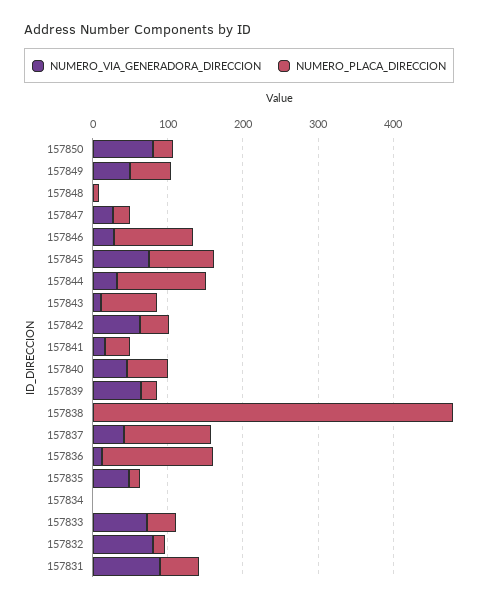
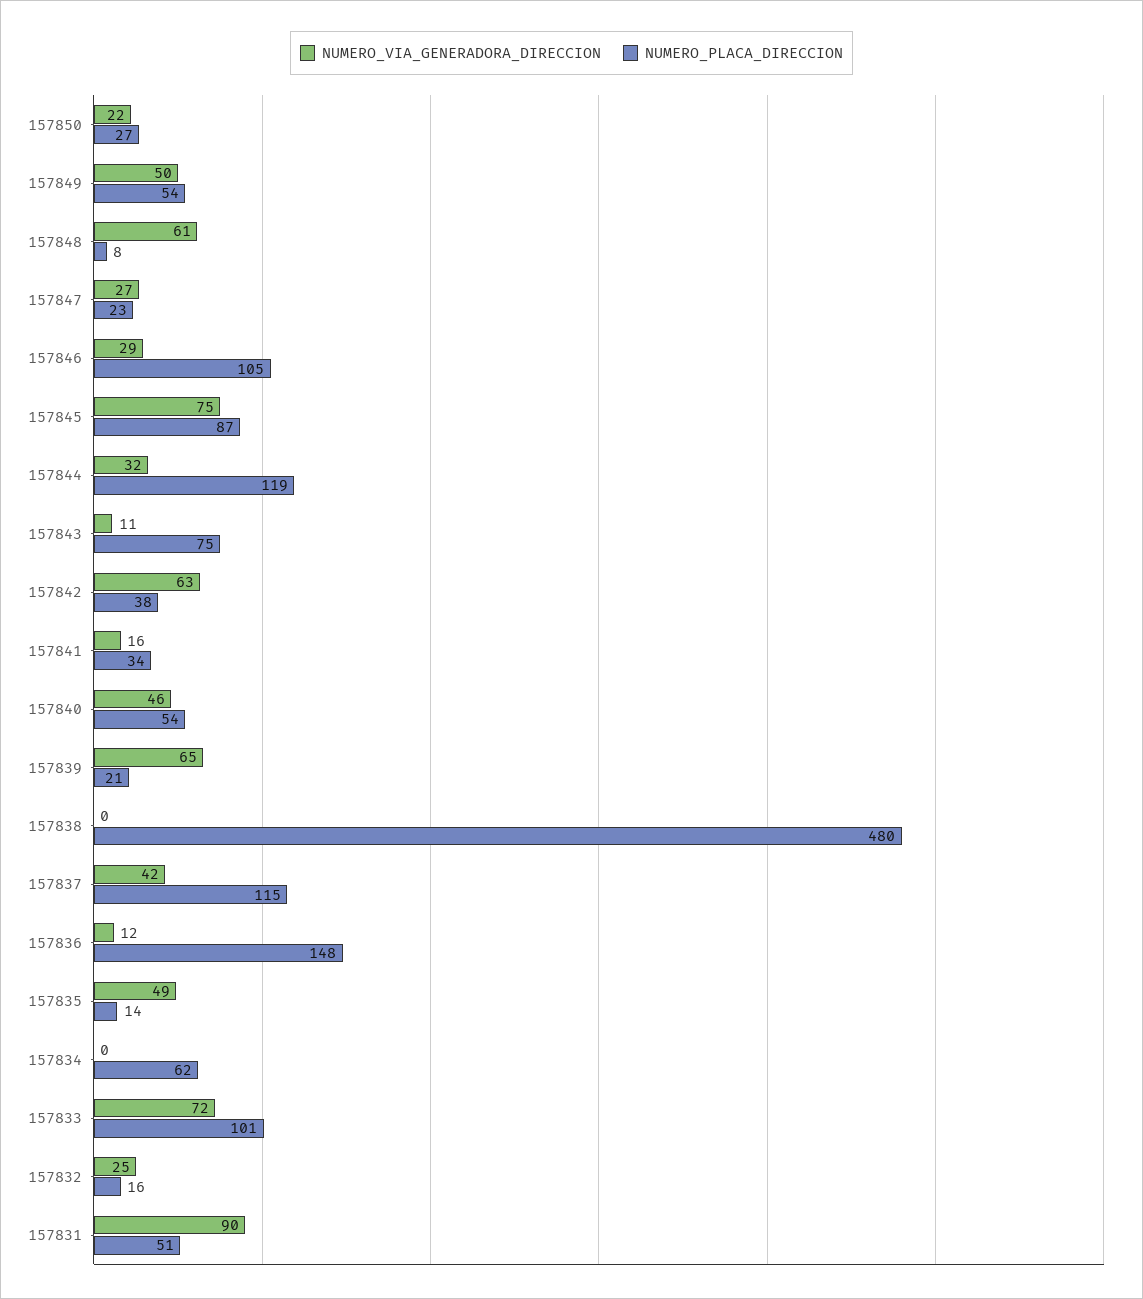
NUMERO_VIA_GENERADORA_DIRECCION, 157850: 80 -> 22
NUMERO_VIA_GENERADORA_DIRECCION, 157848: 0 -> 61
NUMERO_PLACA_DIRECCION, 157834: 0 -> 62
NUMERO_PLACA_DIRECCION, 157833: 40 -> 101
NUMERO_VIA_GENERADORA_DIRECCION, 157832: 80 -> 25

